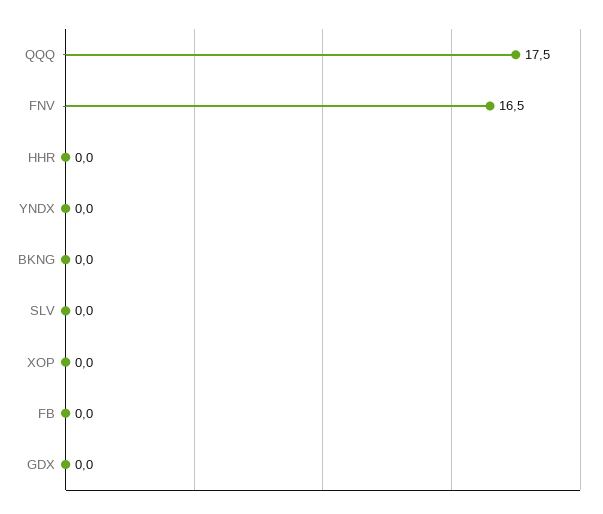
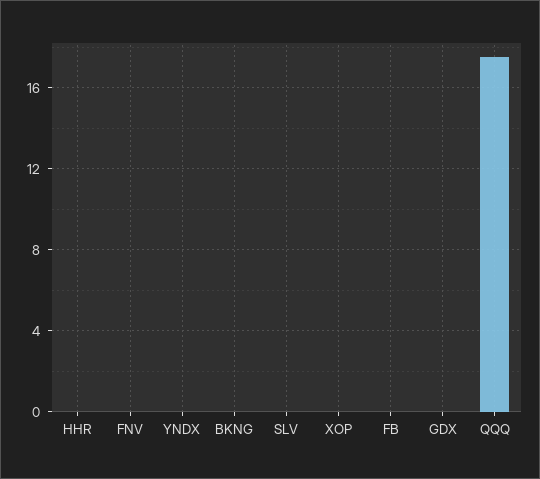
FNV: 16.5 -> 0

